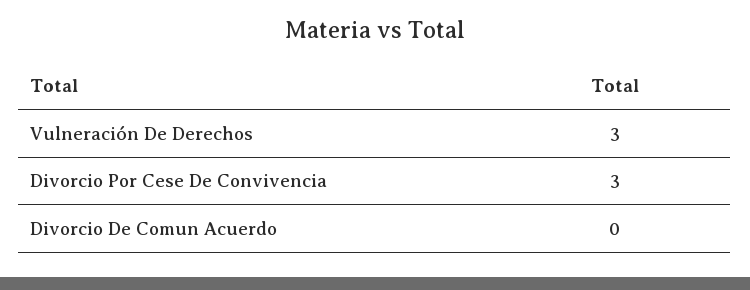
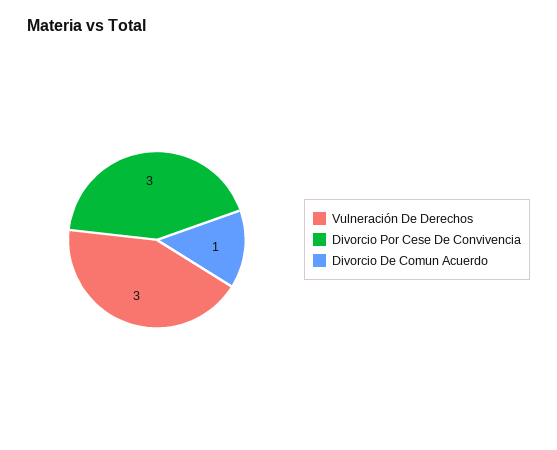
Divorcio De Comun Acuerdo: 0 -> 1

